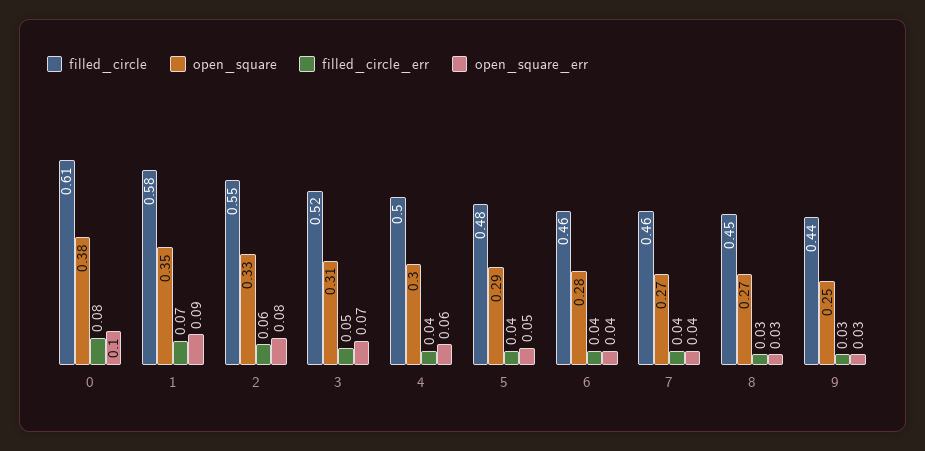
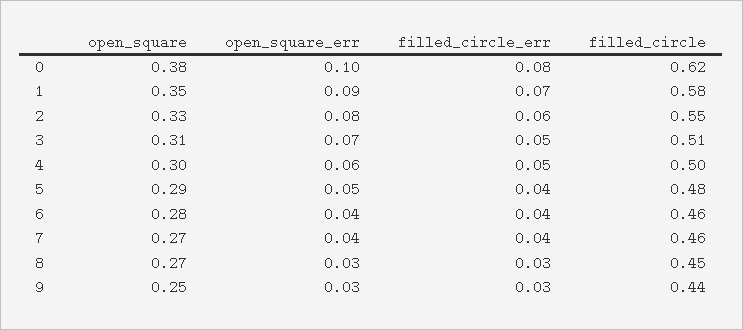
filled_circle, 0: 0.61 -> 0.62
filled_circle, 3: 0.52 -> 0.51
filled_circle_err, 4: 0.04 -> 0.05

